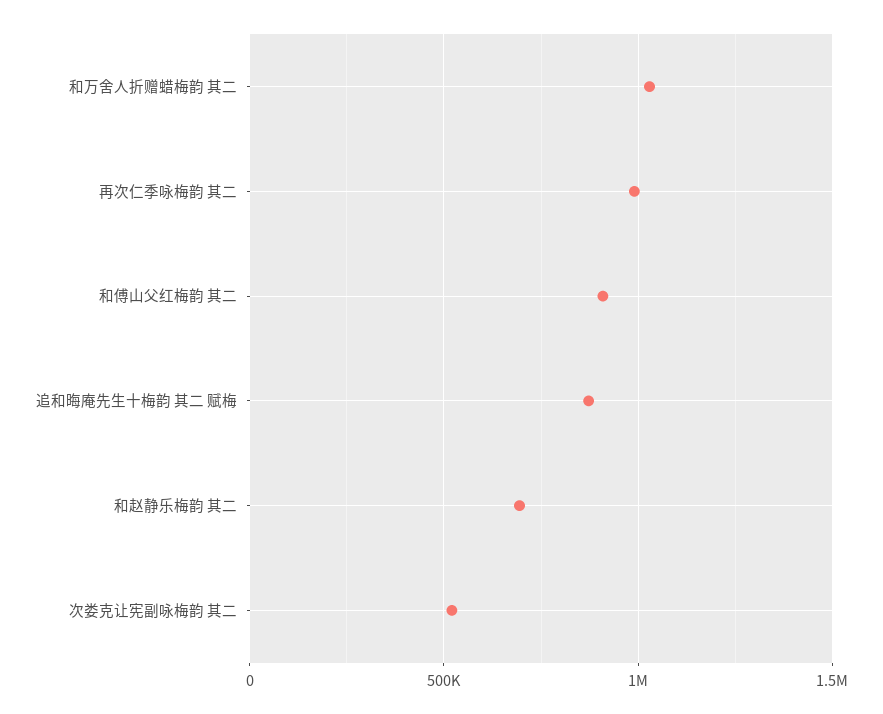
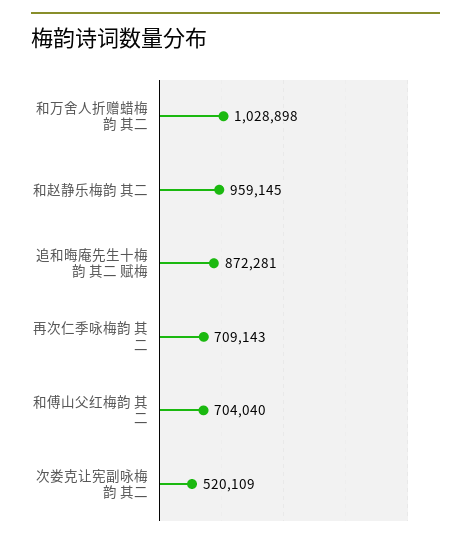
再次仁季咏梅韵 其二: 1000000 -> 709143
和傅山父红梅韵 其二: 900000 -> 704040
和赵静乐梅韵 其二: 700000 -> 959145

